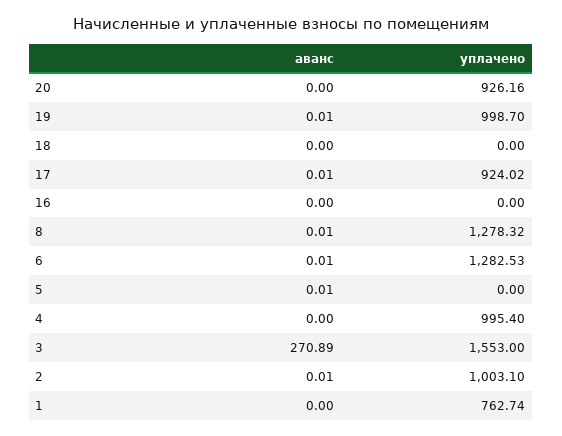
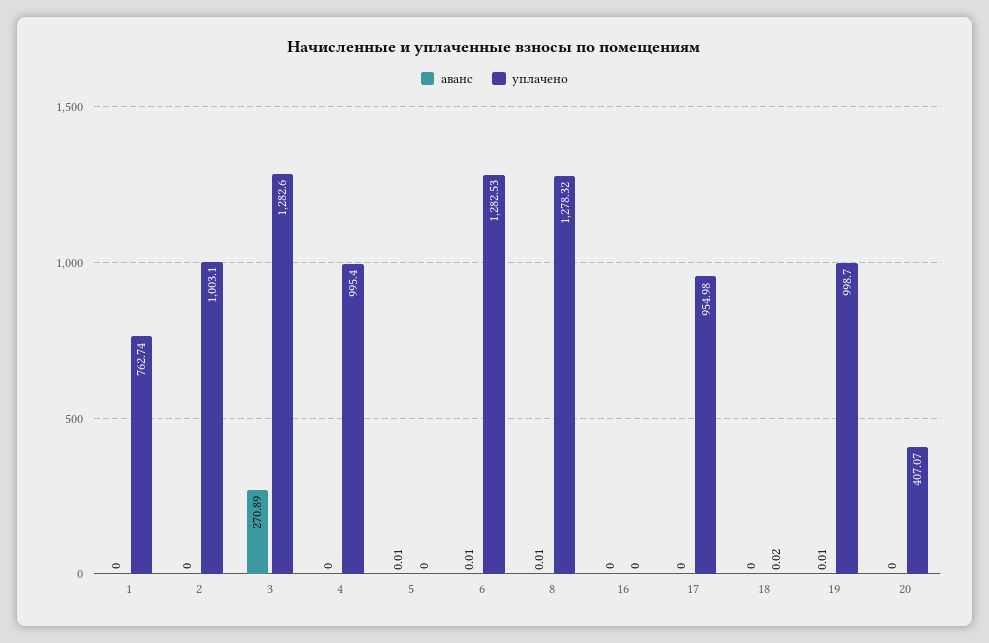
уплачено, 20: 926.16 -> 407.07
уплачено, 18: 0 -> 0.02
аванс, 17: 0.01 -> 0
уплачено, 17: 924.02 -> 954.98
уплачено, 3: 1553 -> 1282.6
аванс, 2: 0.01 -> 0

